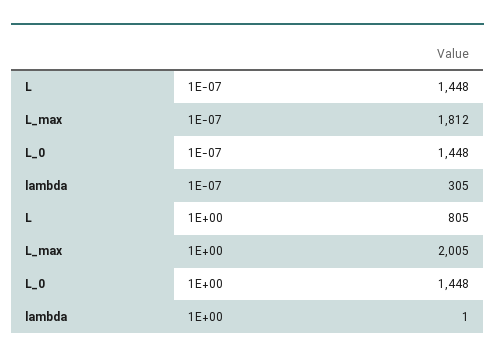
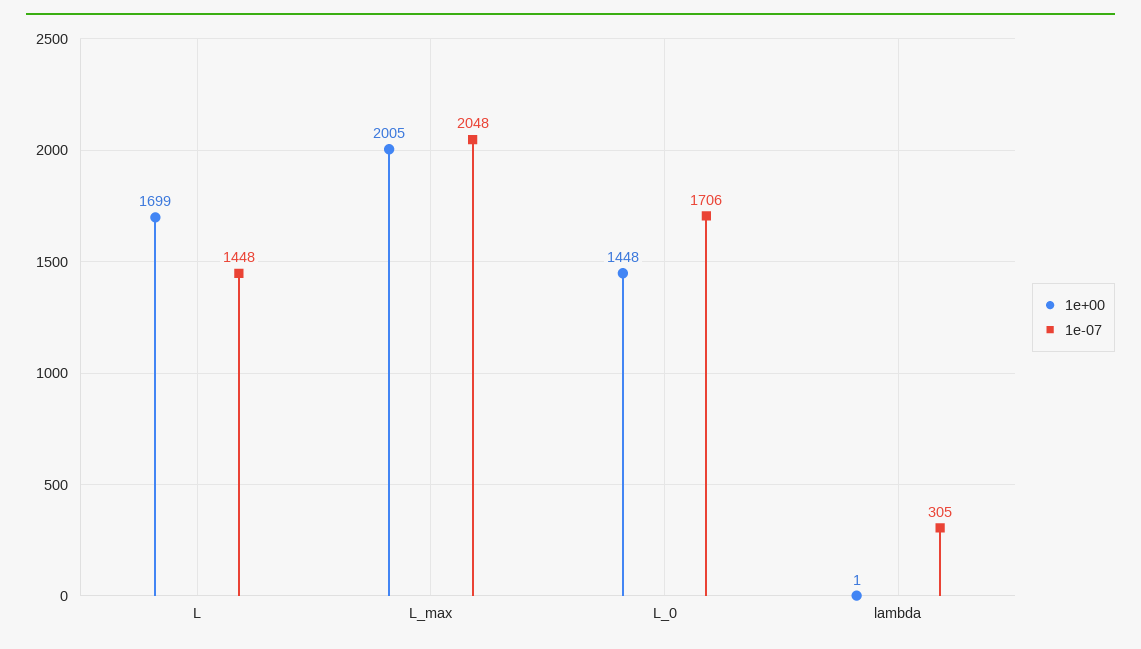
1E-07, L_max: 1812 -> 2048
1E-07, L_0: 1448 -> 1706
1E+00, L: 805 -> 1699

